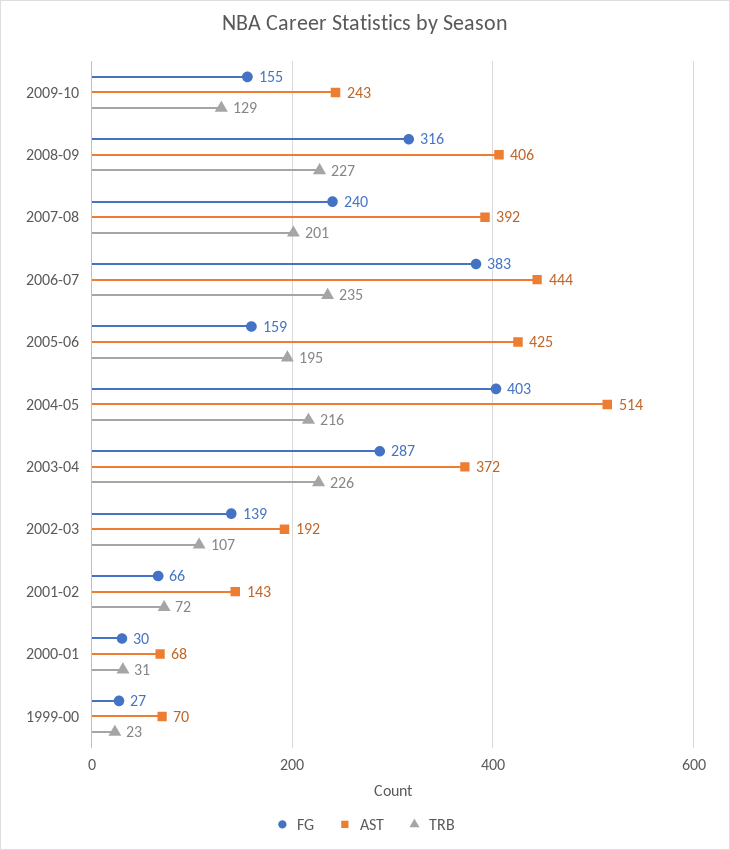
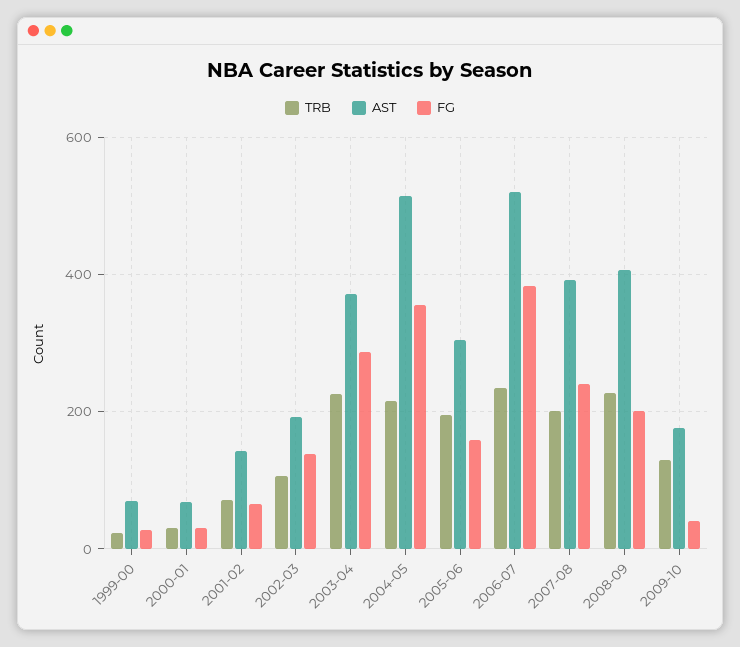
FG, 2009-10: 155 -> 40
AST, 2009-10: 243 -> 180
FG, 2008-09: 316 -> 200
AST, 2006-07: 444 -> 520
AST, 2005-06: 425 -> 300
FG, 2004-05: 403 -> 360

